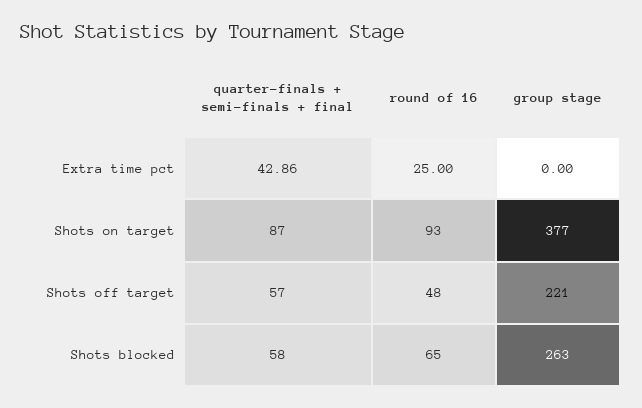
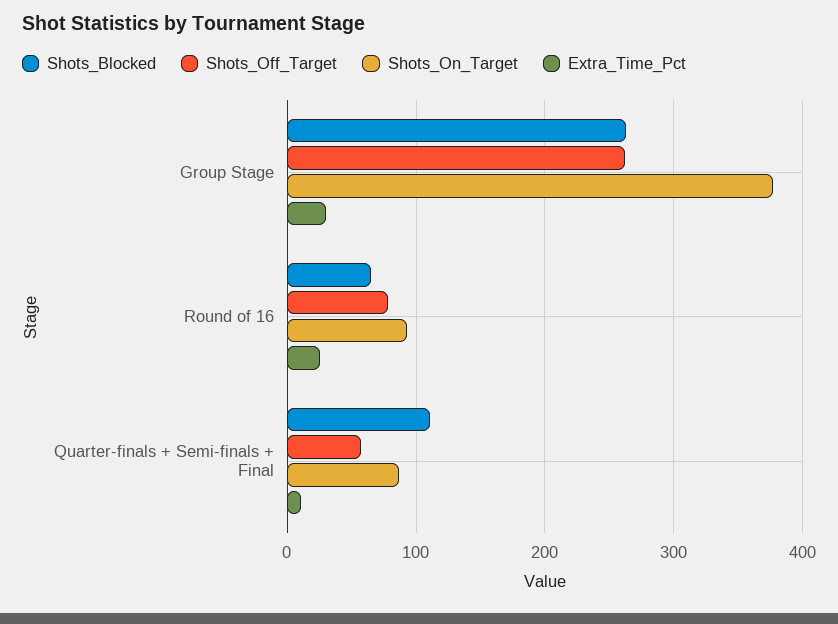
Extra time pct, quarter-finals + semi-finals + final: 42.86 -> 10
Extra time pct, group stage: 0 -> 30
Shots off target, round of 16: 48 -> 80
Shots off target, group stage: 221 -> 260
Shots blocked, quarter-finals + semi-finals + final: 58 -> 110

